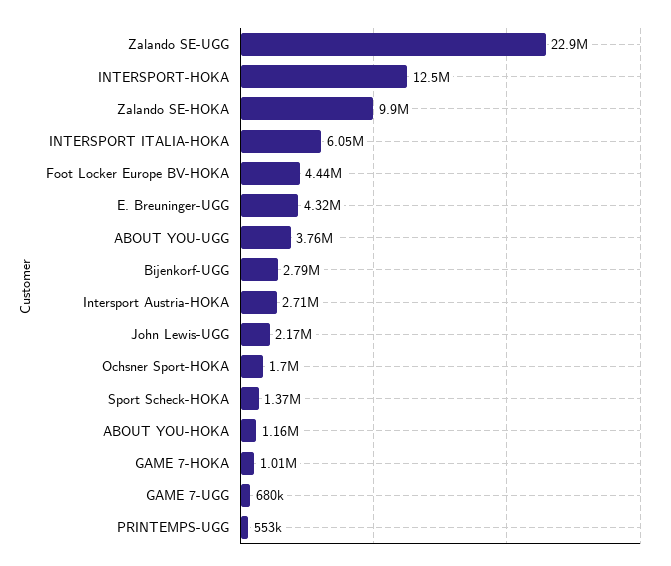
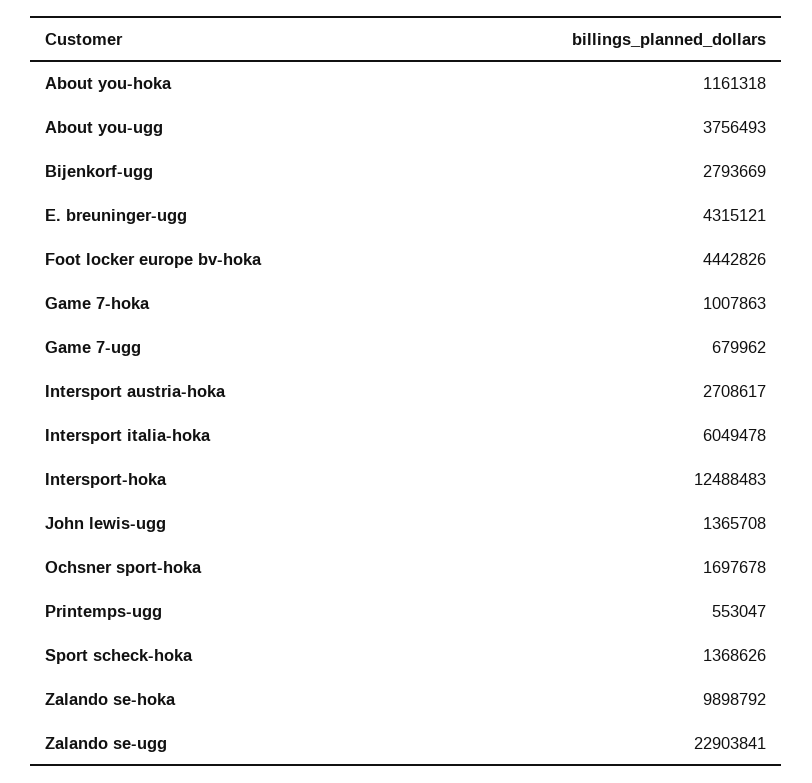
John Lewis-UGG: 2170000 -> 1365708

